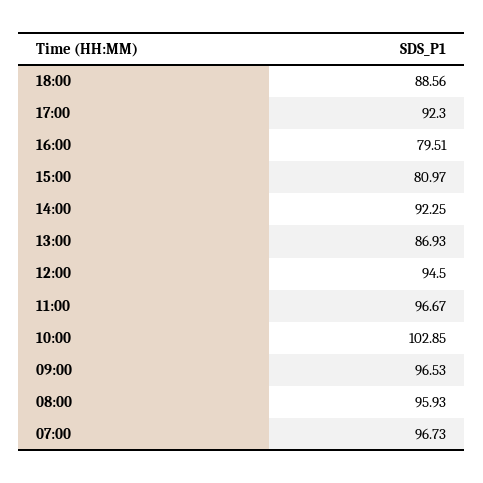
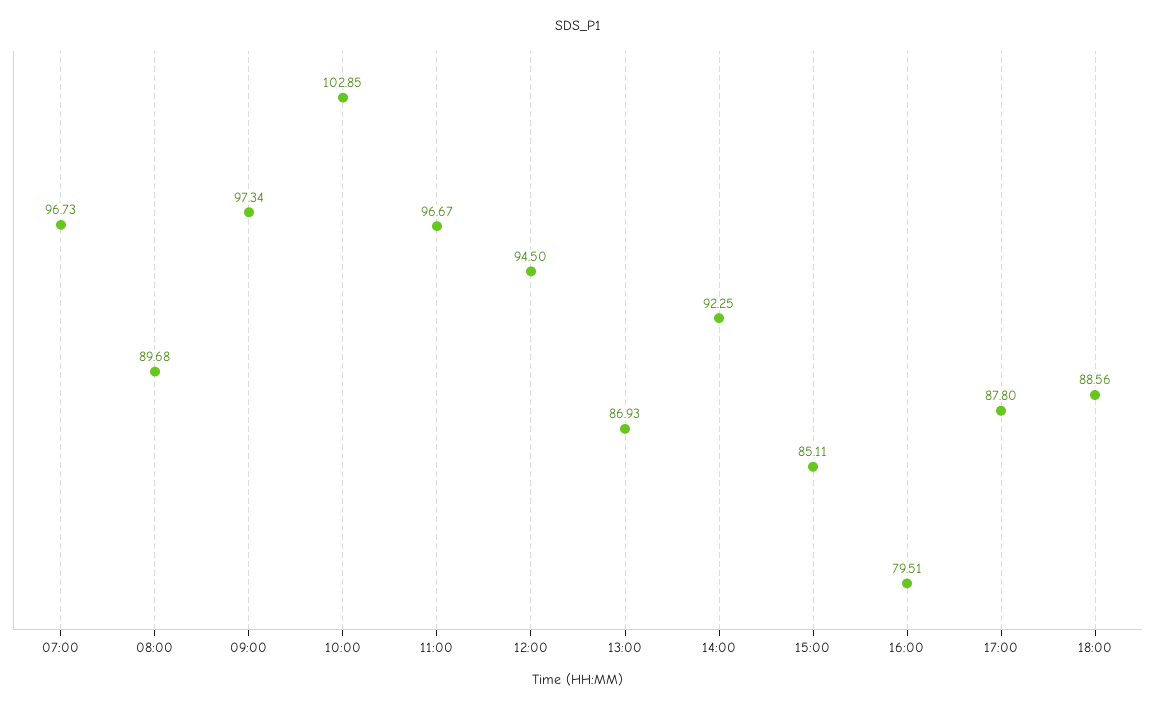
17:00: 92.3 -> 87.8
15:00: 80.97 -> 85.11
09:00: 96.53 -> 97.34
08:00: 95.93 -> 89.68

